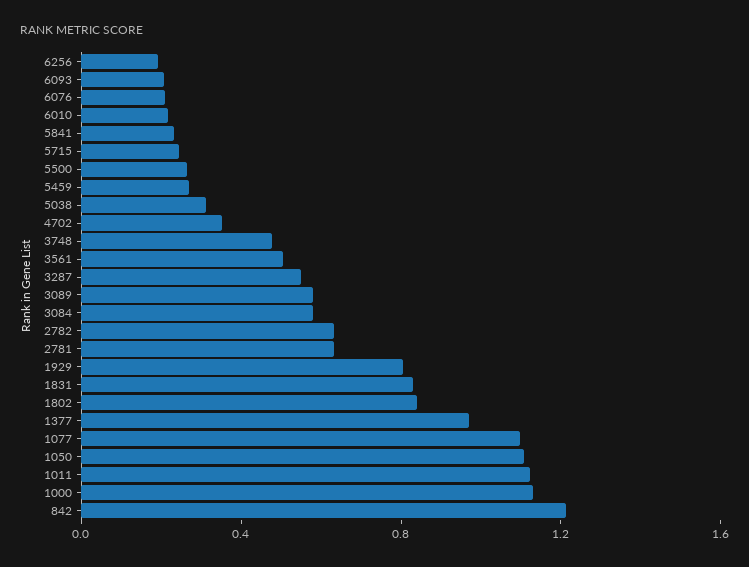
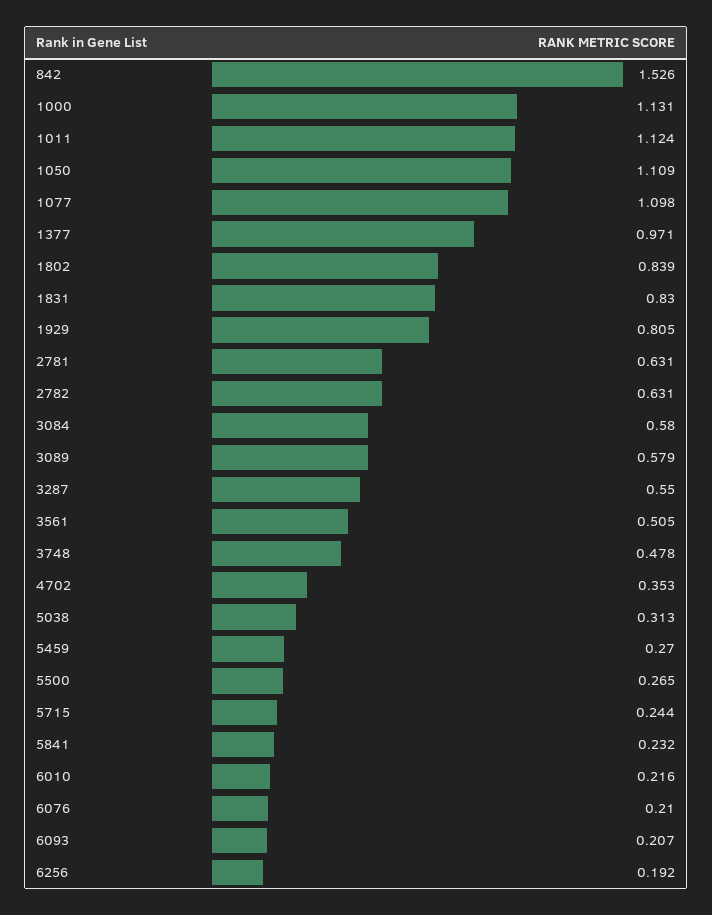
842: 1.2 -> 1.526

